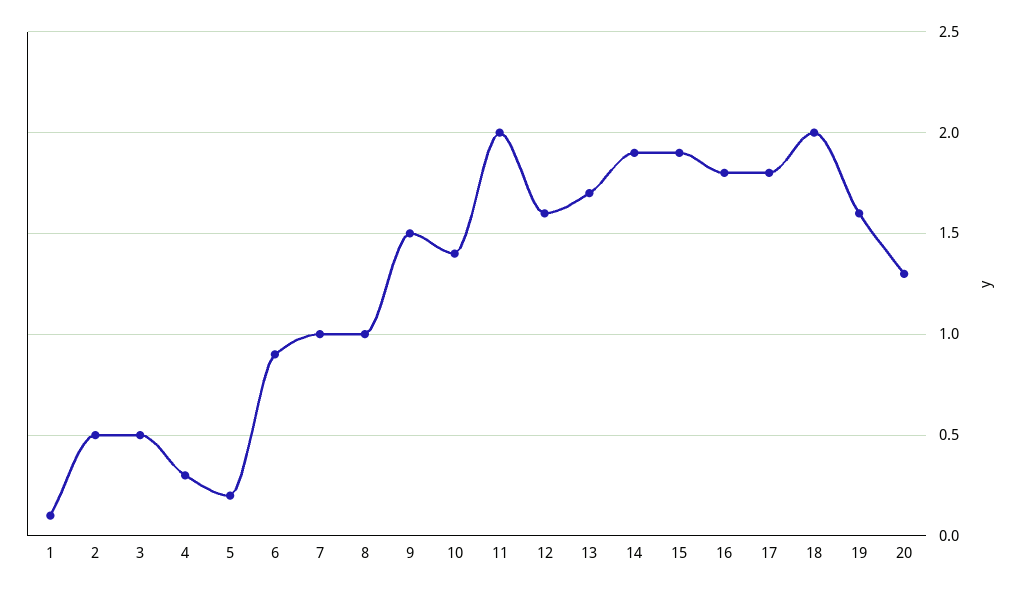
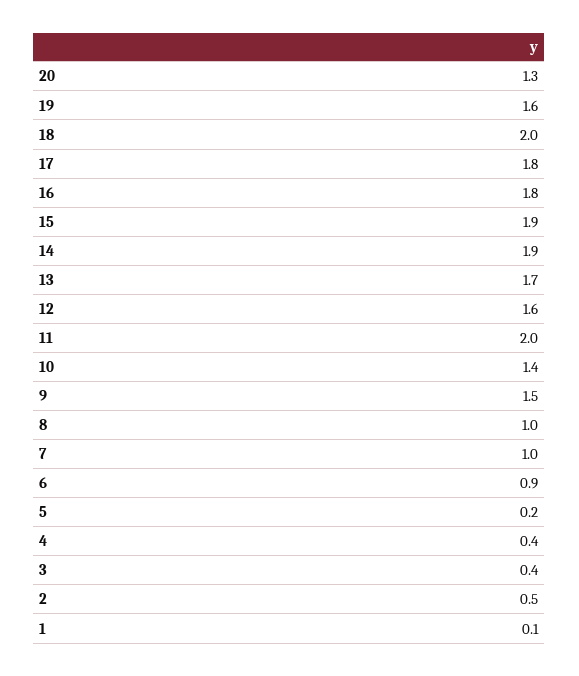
3: 0.5 -> 0.4
4: 0.3 -> 0.4

